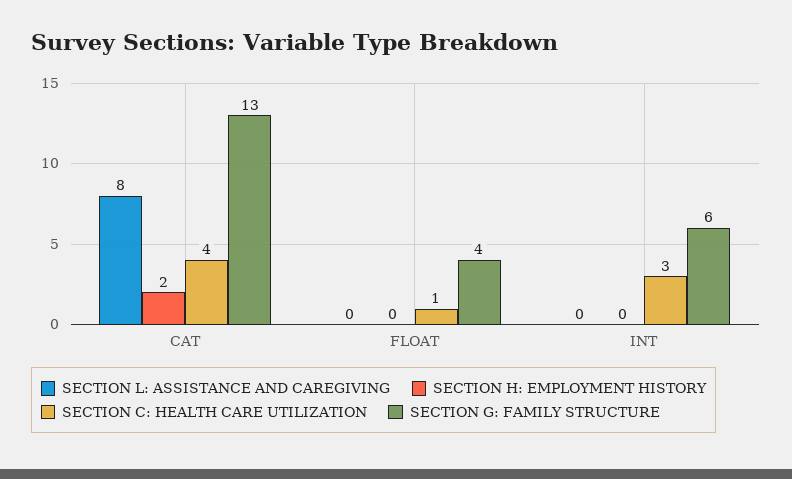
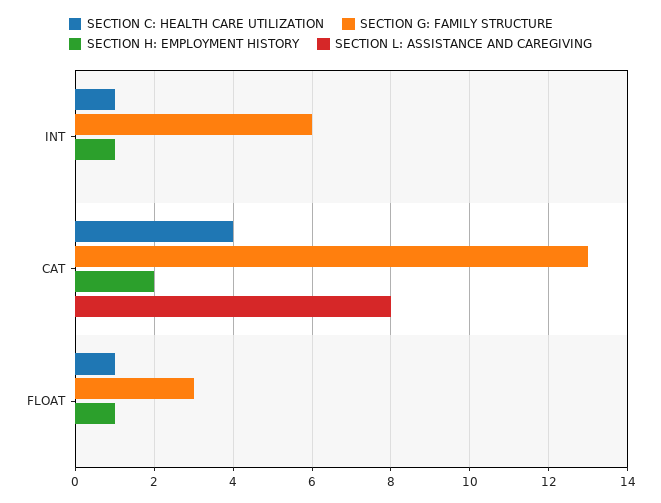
SECTION H: EMPLOYMENT HISTORY, FLOAT: 0 -> 1
SECTION G: FAMILY STRUCTURE, FLOAT: 4 -> 3
SECTION H: EMPLOYMENT HISTORY, INT: 0 -> 1
SECTION C: HEALTH CARE UTILIZATION, INT: 3 -> 1

